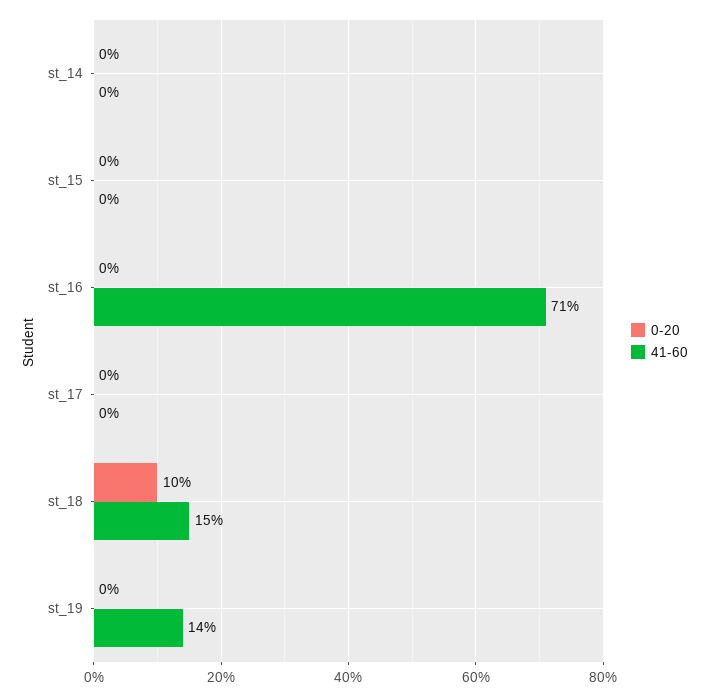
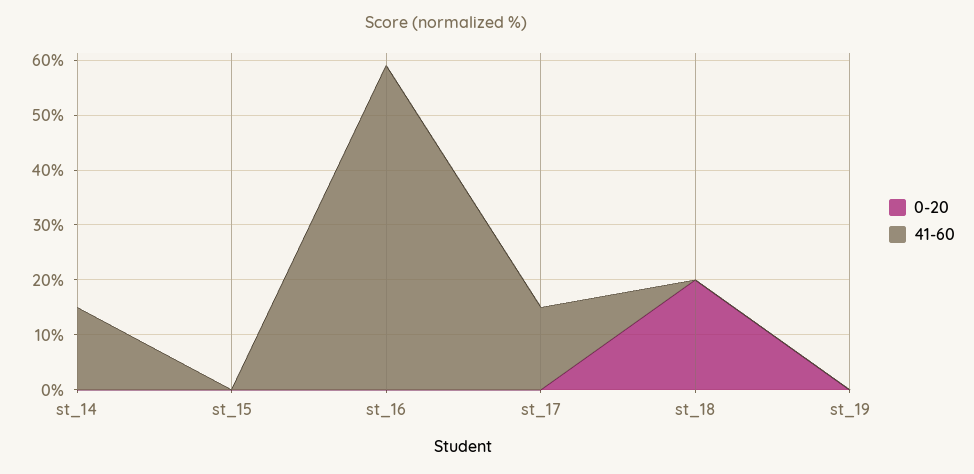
41-60, st_14: 0 -> 15
41-60, st_16: 71 -> 60
41-60, st_17: 0 -> 15
0-20, st_18: 10 -> 20
41-60, st_18: 15 -> 0
41-60, st_19: 14 -> 0

